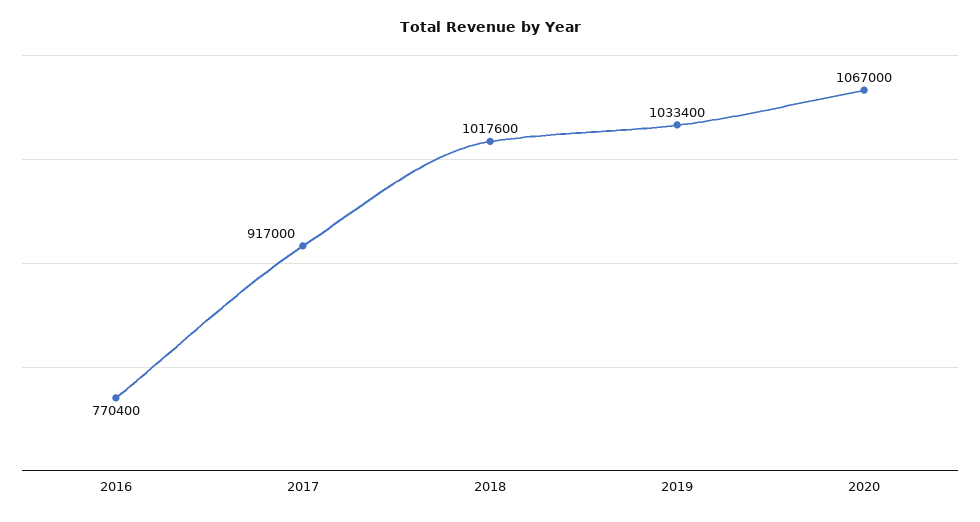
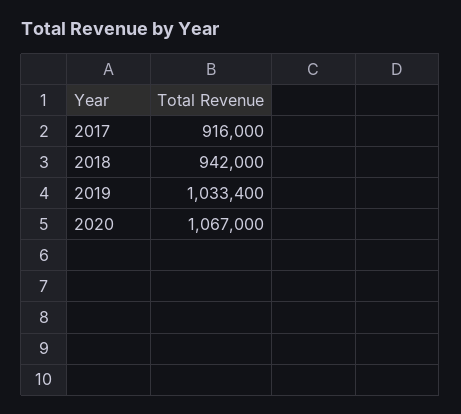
2016: 770400 -> none
2017: 917000 -> 916000
2018: 1017600 -> 942000

